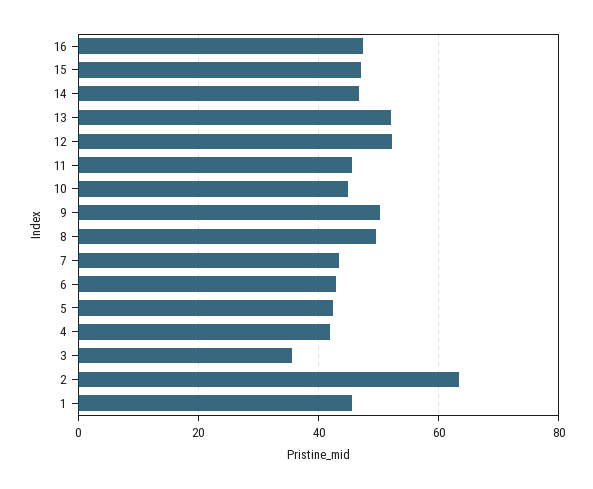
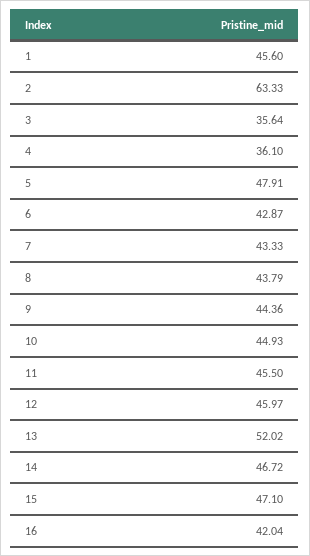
16: 48 -> 42.04
12: 52 -> 45.97
9: 50 -> 44.36
8: 50 -> 43.79
5: 42 -> 47.91
4: 42 -> 36.1

